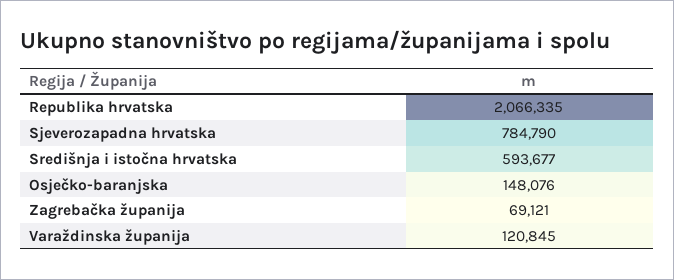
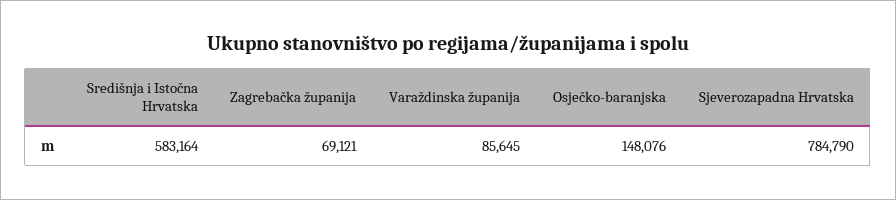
Republika hrvatska: 2066335 -> none
Središnja i istočna hrvatska: 593677 -> 583164
Varaždinska županija: 120845 -> 85645

